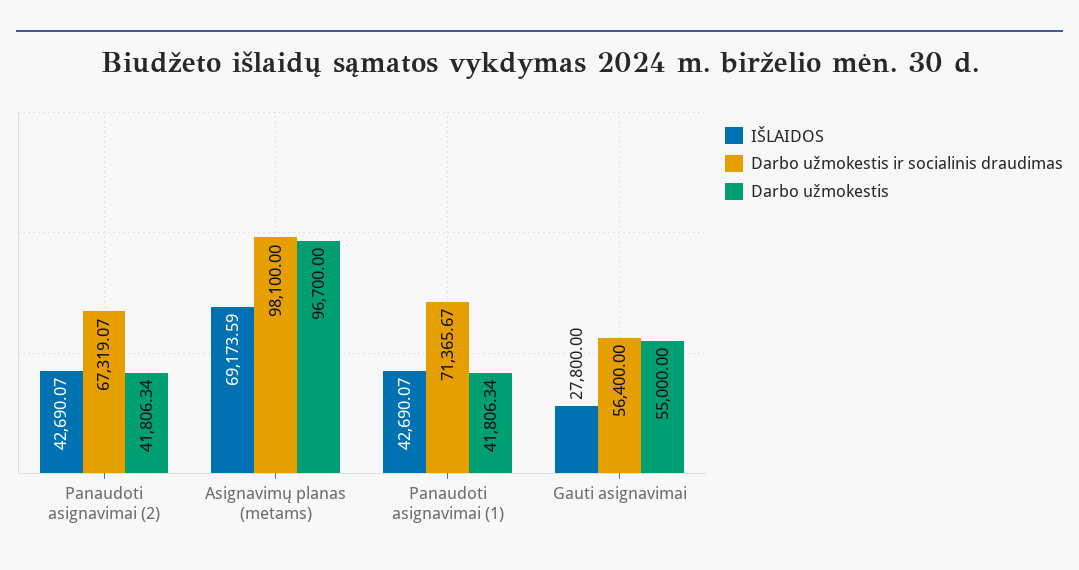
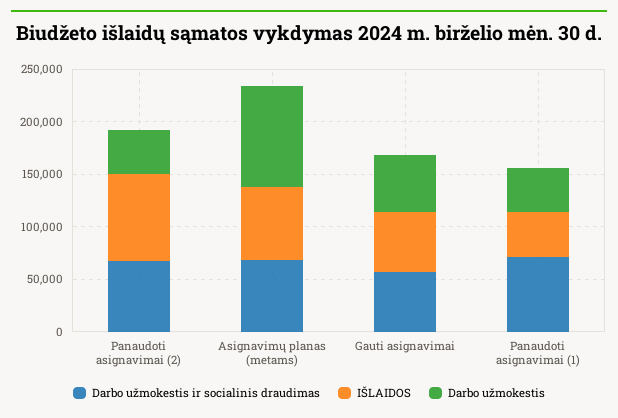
IŠLAIDOS, Panaudoti asignavimai (2): 42690.07 -> 80000
Darbo užmokestis ir socialinis draudimas, Asignavimų planas (metams): 98100 -> 70000
IŠLAIDOS, Gauti asignavimai: 27800 -> 60000

